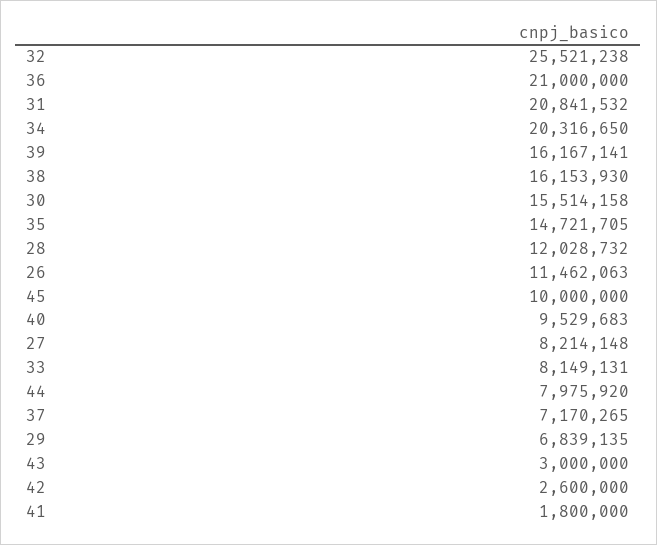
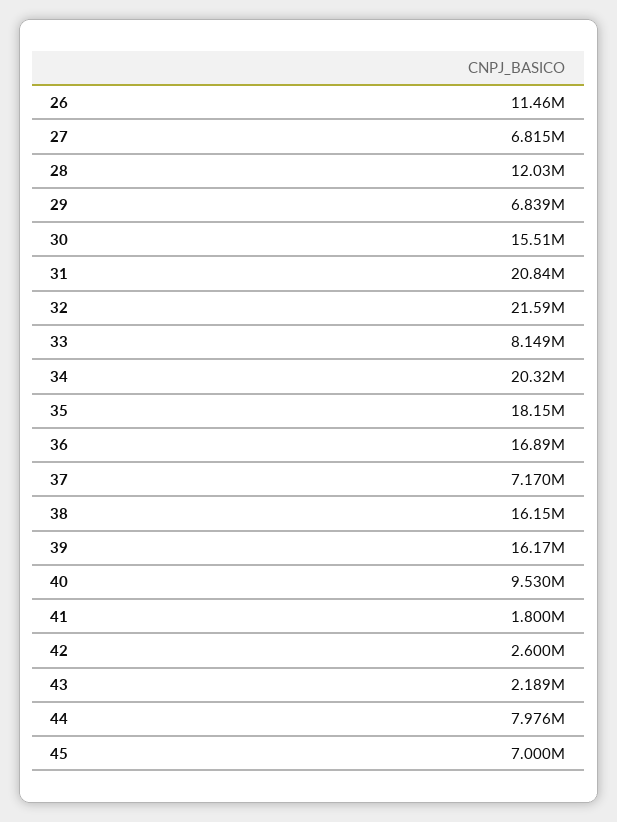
32: 25521238 -> 21590000
36: 21000000 -> 16890000
35: 14721705 -> 18150000
45: 10000000 -> 7000000
27: 8214148 -> 6815000
43: 3000000 -> 2189000

